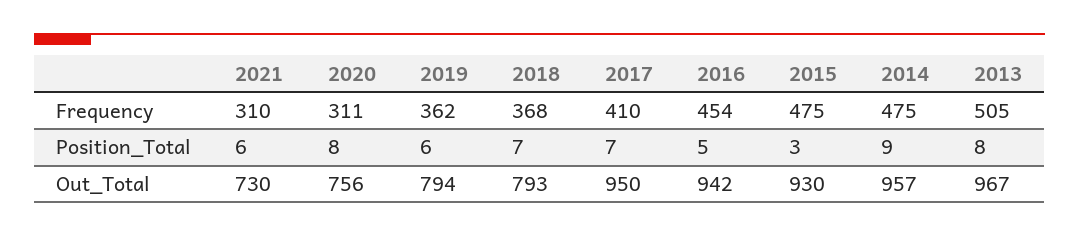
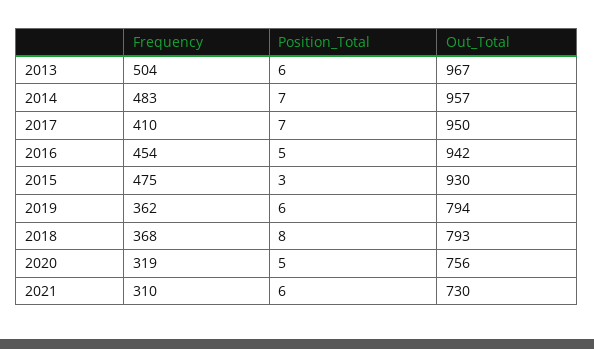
2020, Frequency: 311 -> 319
2014, Frequency: 475 -> 483
2013, Frequency: 505 -> 504
2020, Position_Total: 8 -> 5
2018, Position_Total: 7 -> 8
2014, Position_Total: 9 -> 7
2013, Position_Total: 8 -> 6

